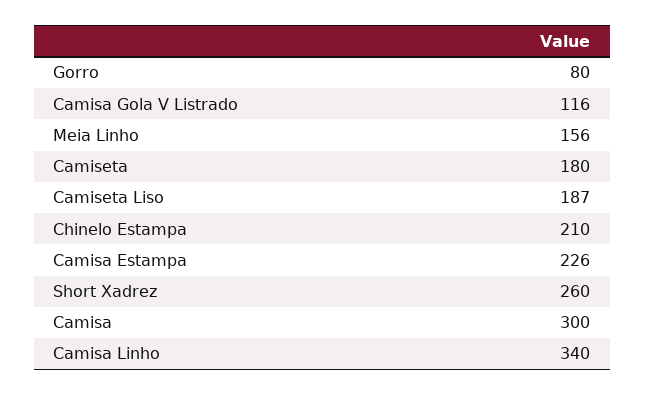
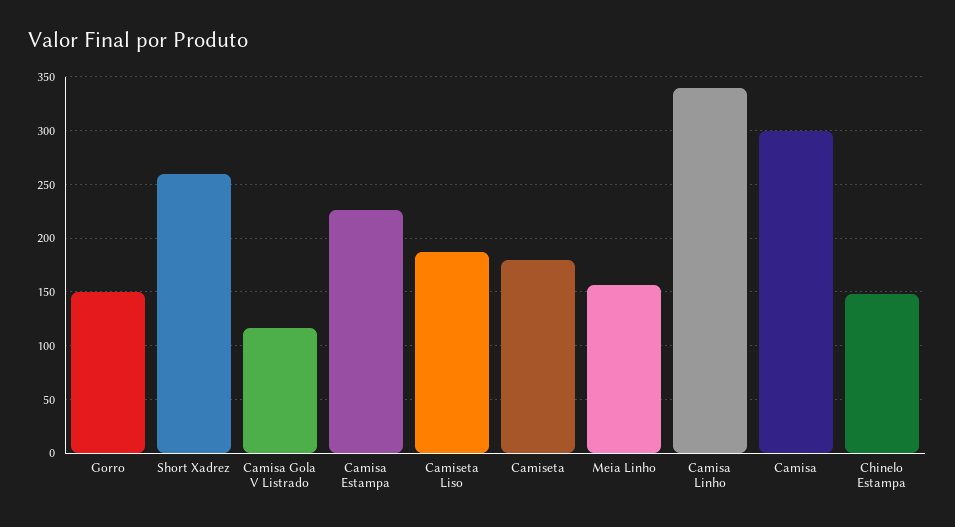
Gorro: 80 -> 150
Chinelo Estampa: 210 -> 150

